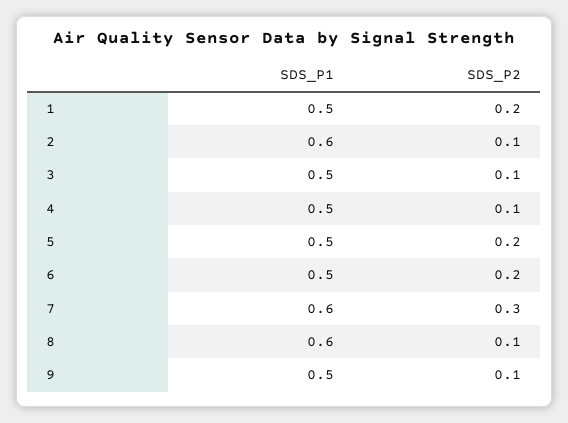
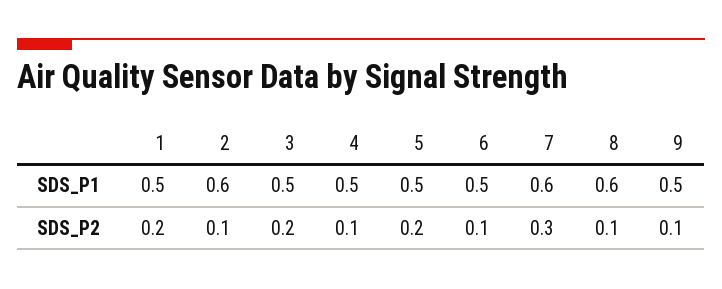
SDS_P2, 3: 0.1 -> 0.2
SDS_P2, 6: 0.2 -> 0.1

